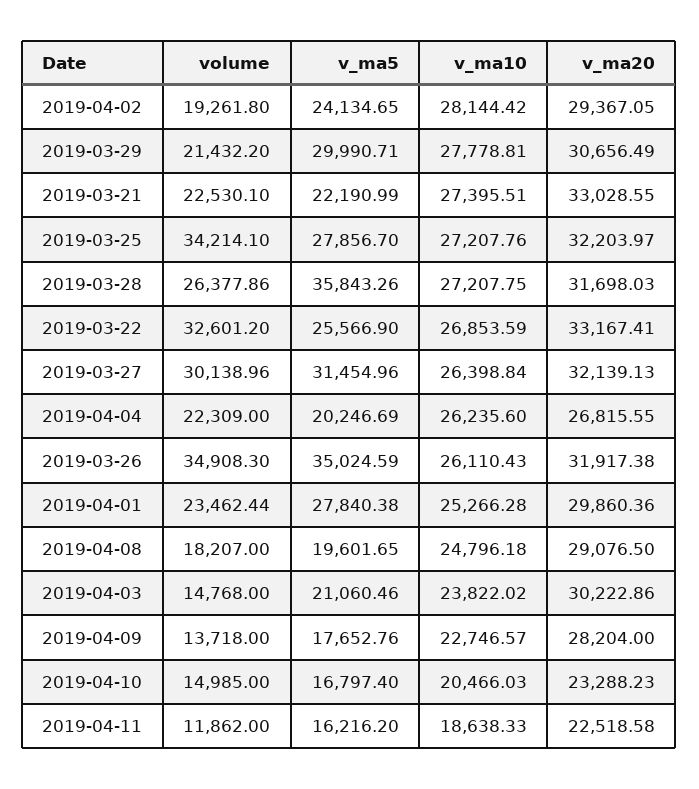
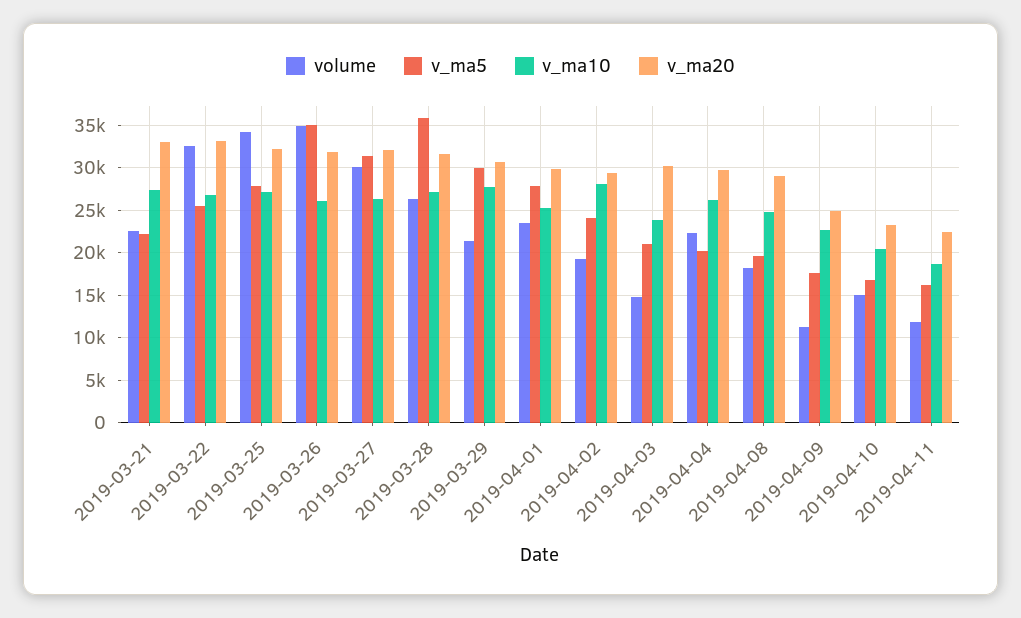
v_ma20, 2019-04-04: 26815.55 -> 30000
volume, 2019-04-09: 13718 -> 11000
v_ma20, 2019-04-09: 28204 -> 25000

